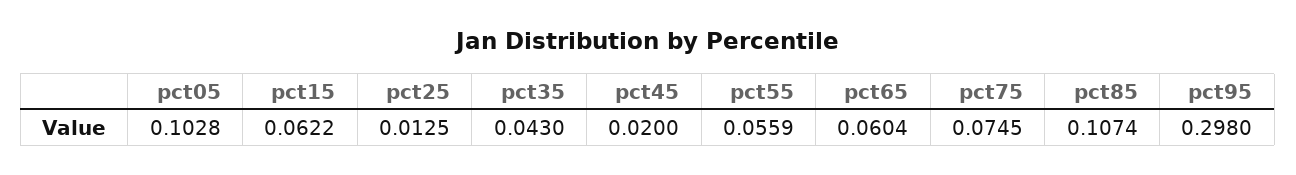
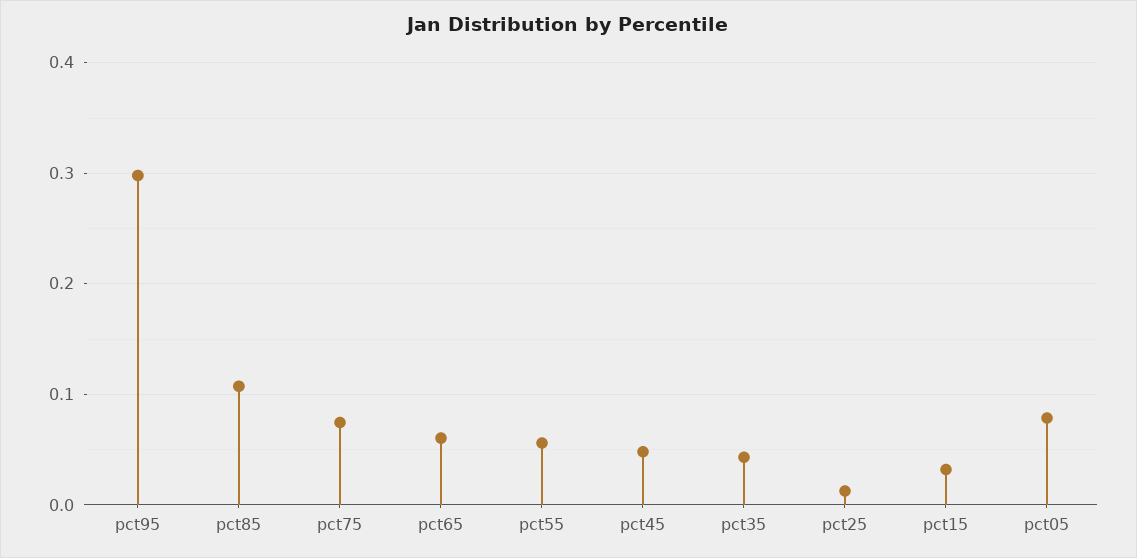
pct05: 0.1028 -> 0.08
pct15: 0.0622 -> 0.03
pct45: 0.02 -> 0.05

